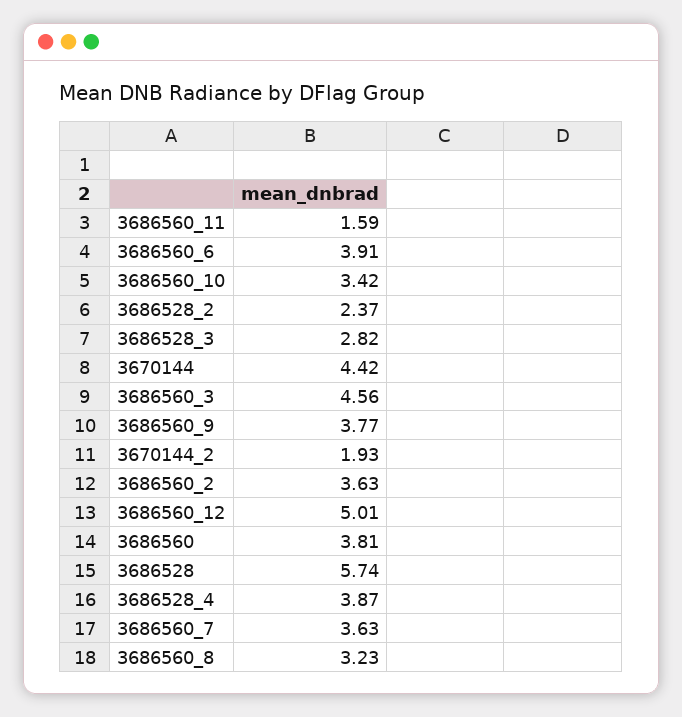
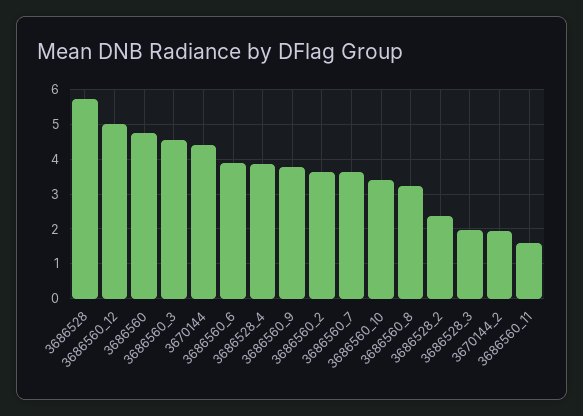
3686528_3: 2.82 -> 2
3686560: 3.81 -> 4.8

